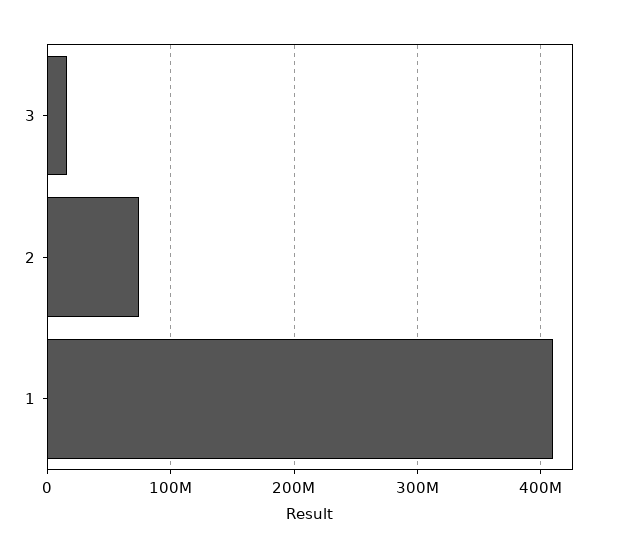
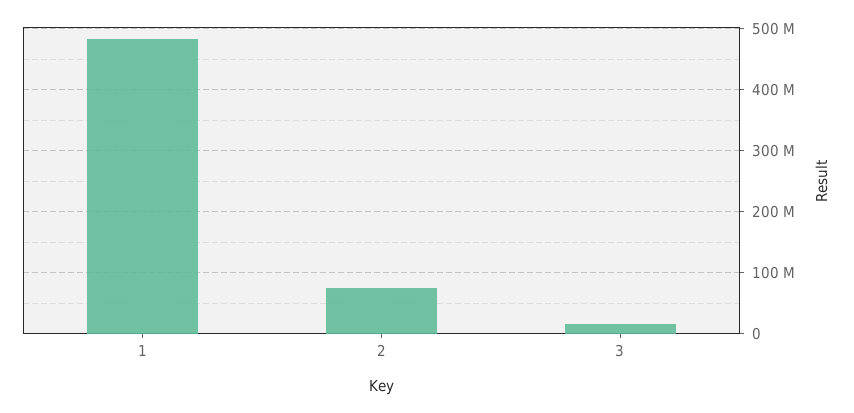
1: 410000000 -> 480000000

